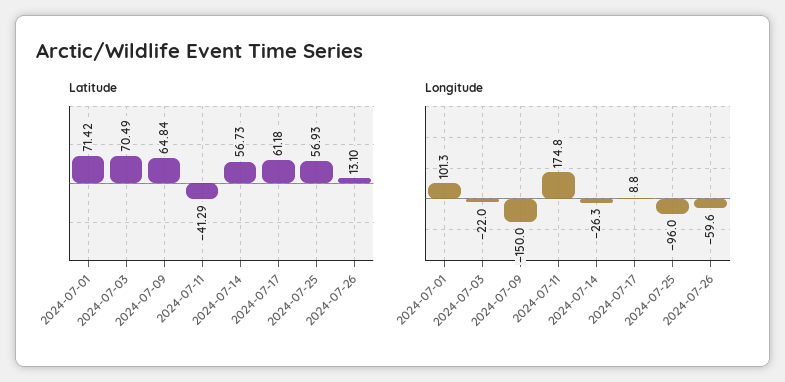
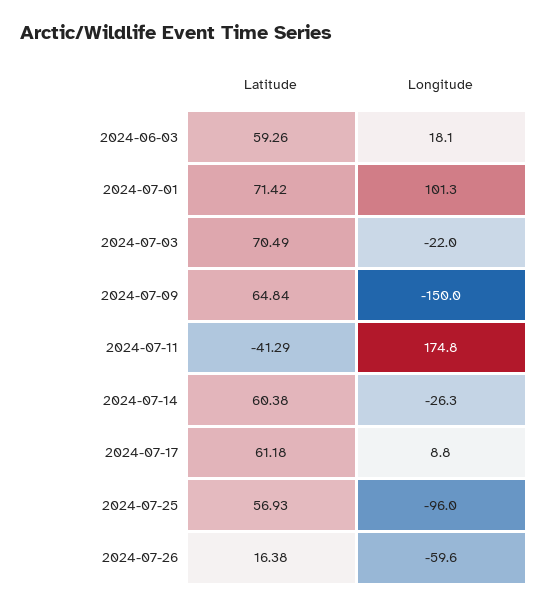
Latitude, 2024-07-14: 56.73 -> 60.38
Latitude, 2024-07-26: 13.1 -> 16.38
Latitude, 2024-06-03: none -> 59.26
Longitude, 2024-06-03: none -> 18.1

